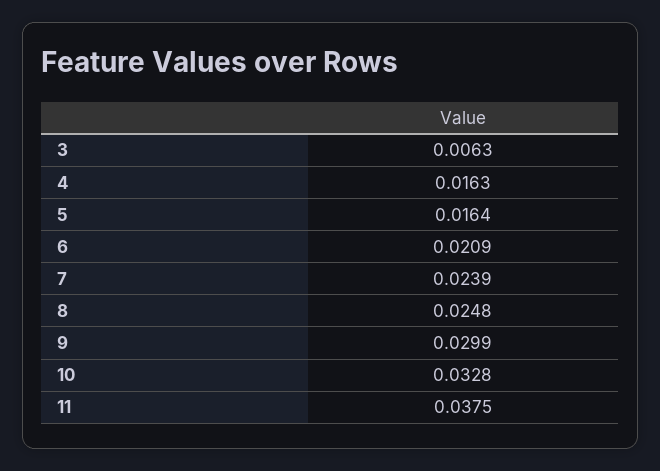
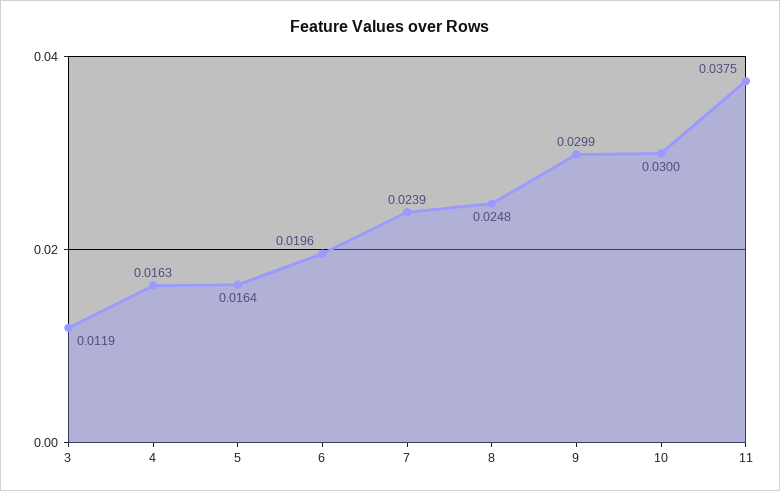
3: 0.0063 -> 0.0119
6: 0.0209 -> 0.0196
10: 0.0328 -> 0.03

